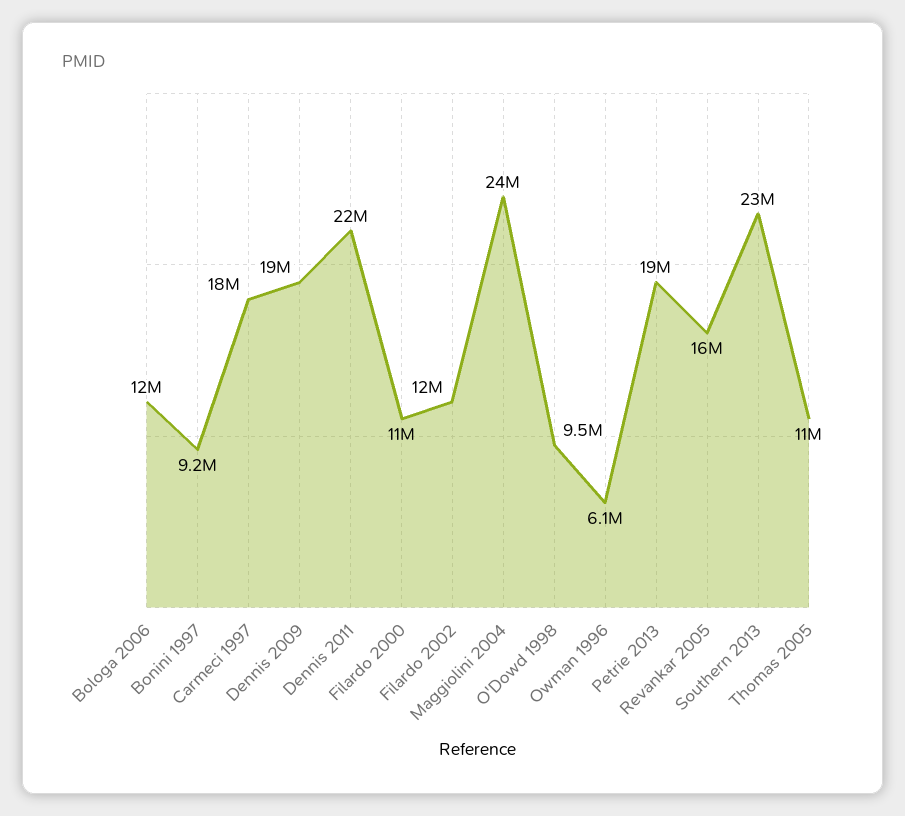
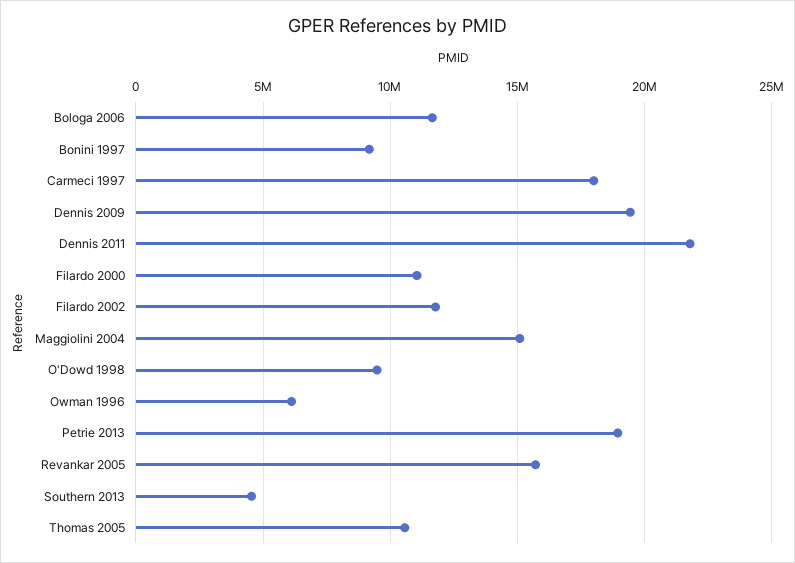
Maggiolini 2004: 24000000 -> 15000000
Southern 2013: 23000000 -> 4500000

